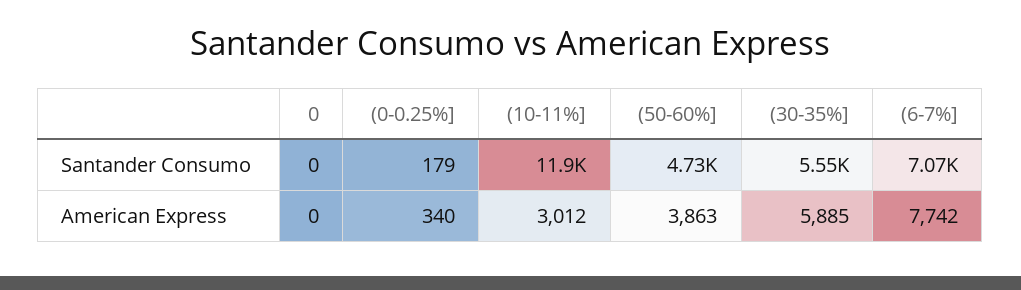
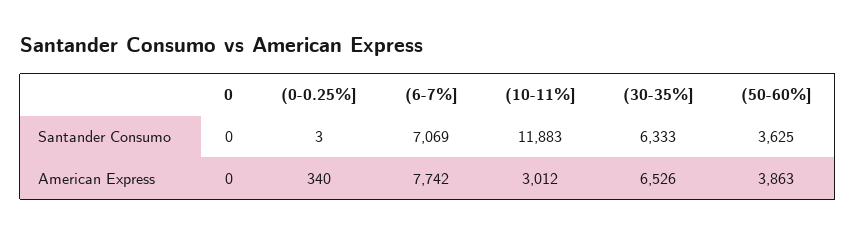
(0-0.25%], Santander Consumo: 179 -> 3
(50-60%], Santander Consumo: 4730 -> 3625
(30-35%], Santander Consumo: 5550 -> 6333
(30-35%], American Express: 5885 -> 6526

